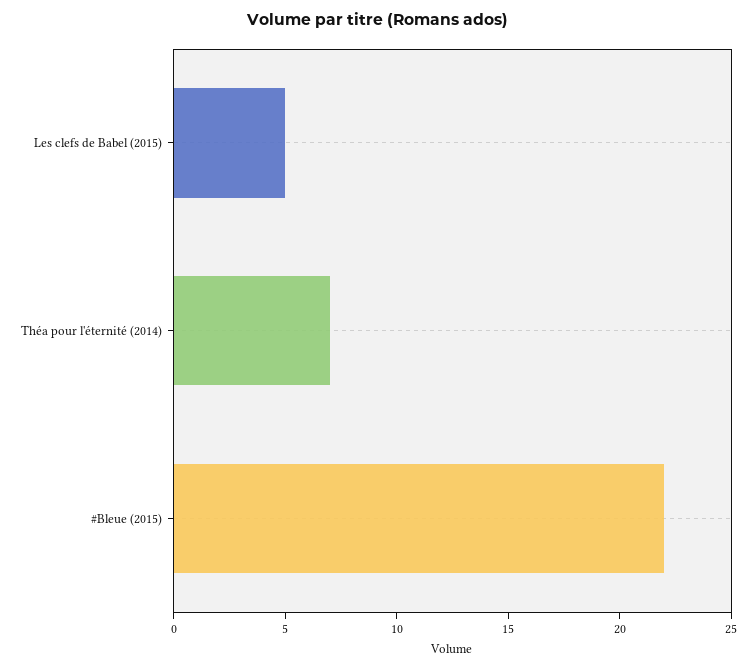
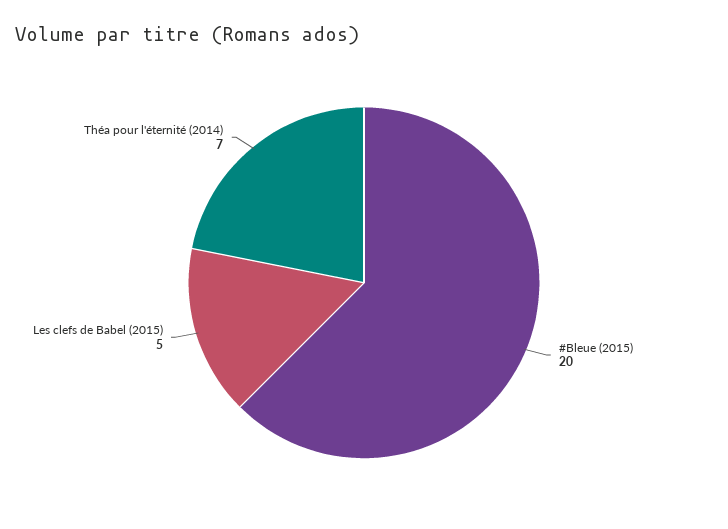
#Bleue (2015): 22 -> 20

